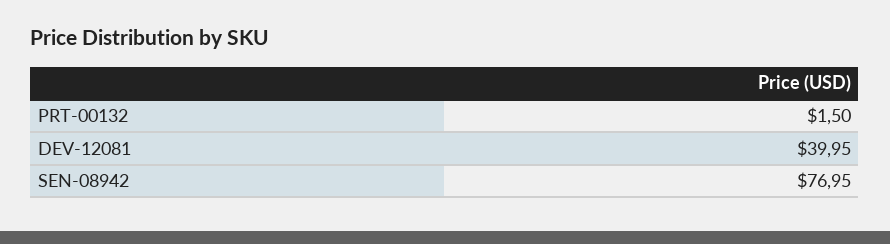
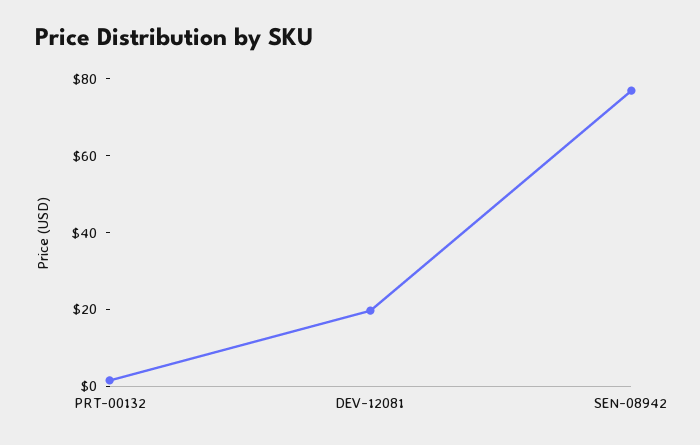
DEV-12081: 39.95 -> 20

